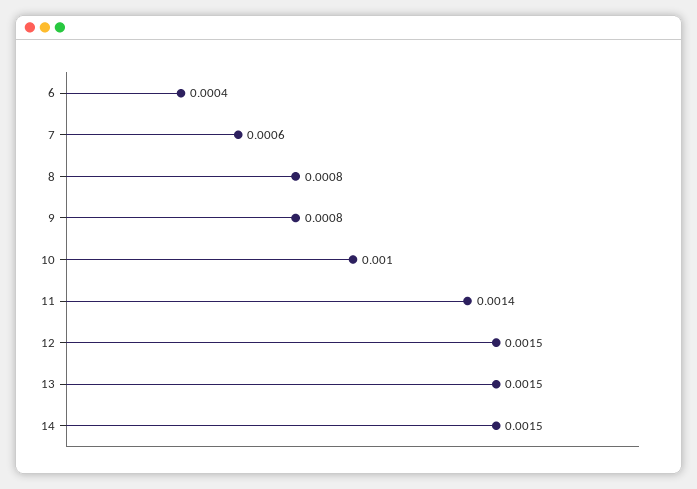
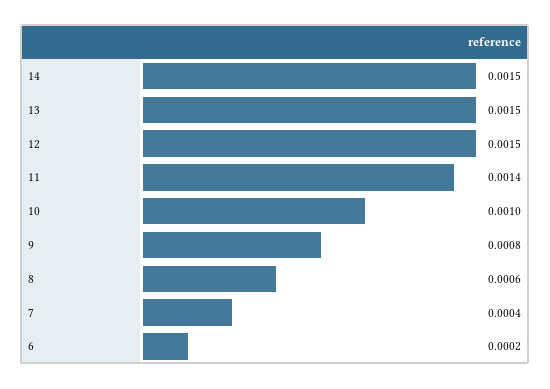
6: 0.0004 -> 0.0002
7: 0.0006 -> 0.0004
8: 0.0008 -> 0.0006

